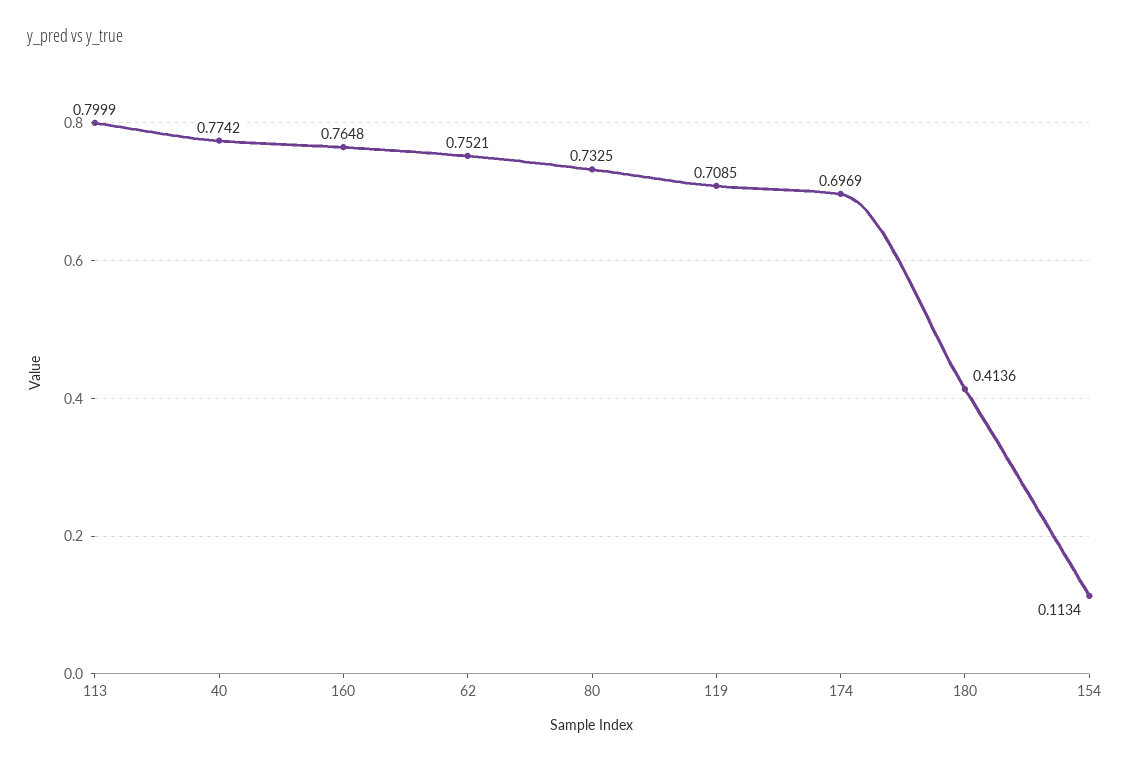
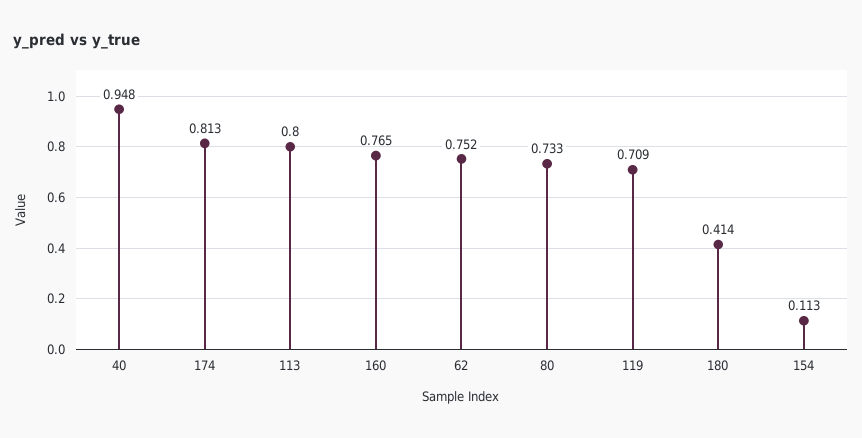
40: 0.7742 -> 0.948
174: 0.6969 -> 0.813

